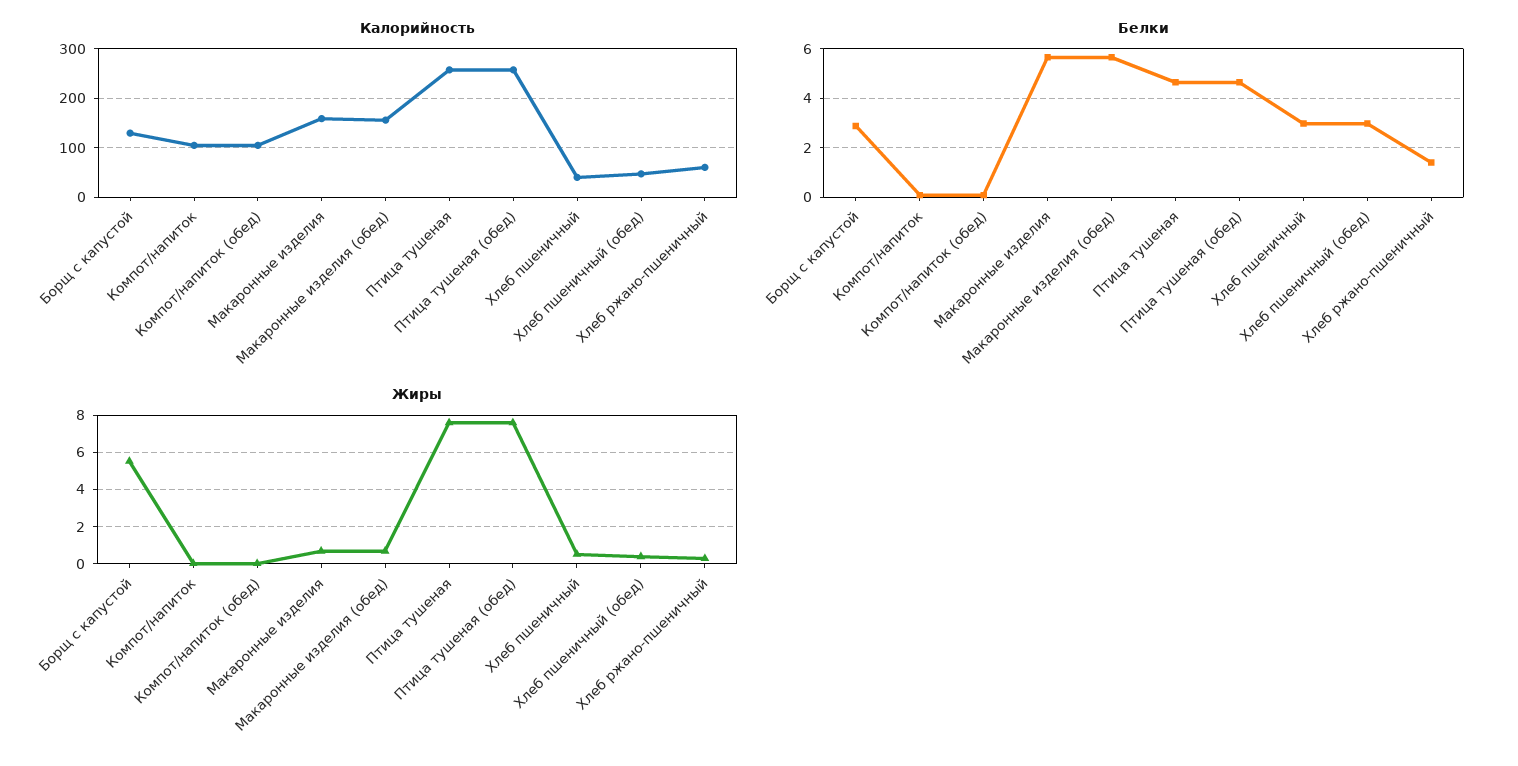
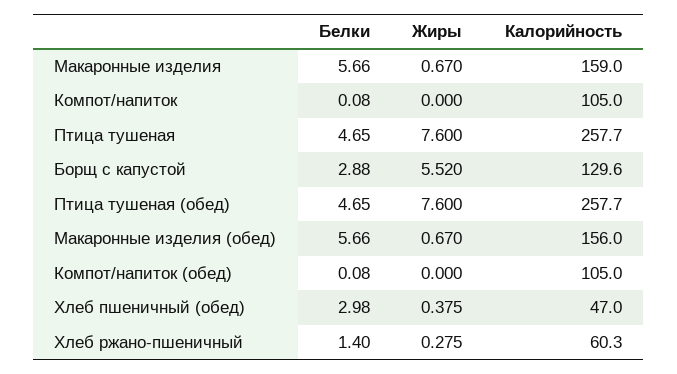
Калорийность, Хлеб пшеничный: 40 -> none
Белки, Хлеб пшеничный: 3 -> none
Жиры, Хлеб пшеничный: 0.5 -> none

